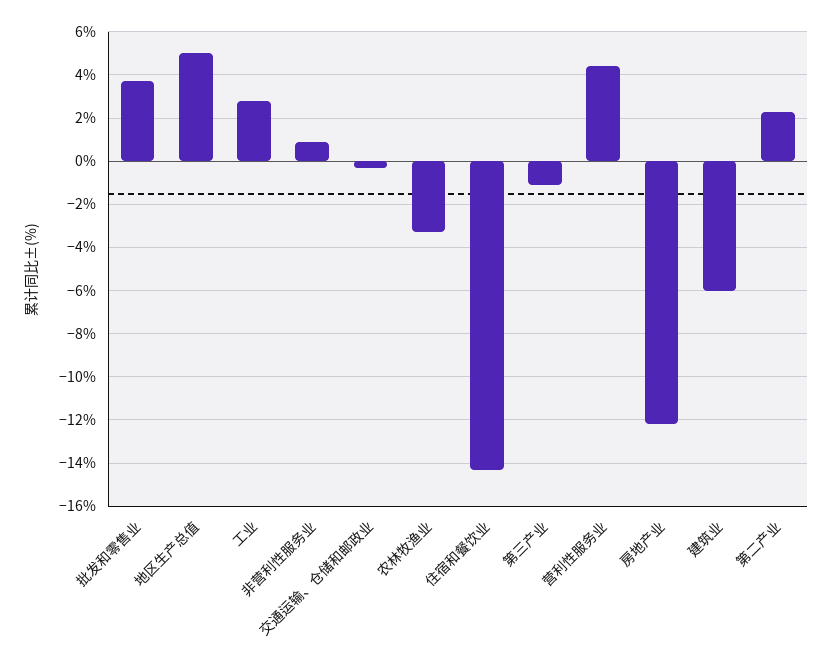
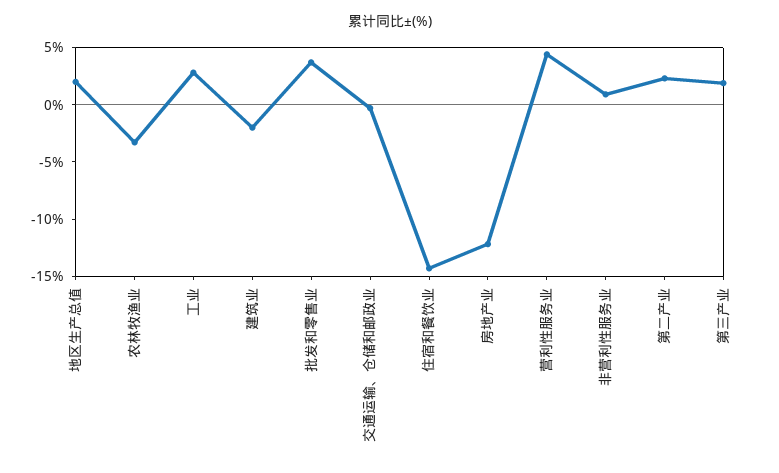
地区生产总值: 5 -> 2
第三产业: -1 -> 2
建筑业: -6 -> -2

